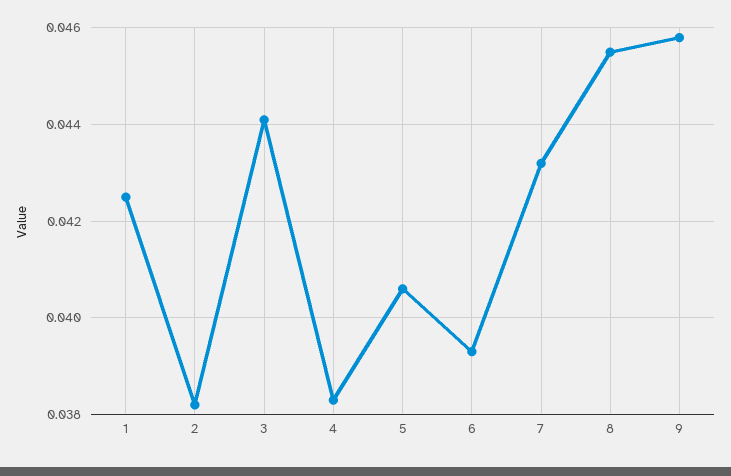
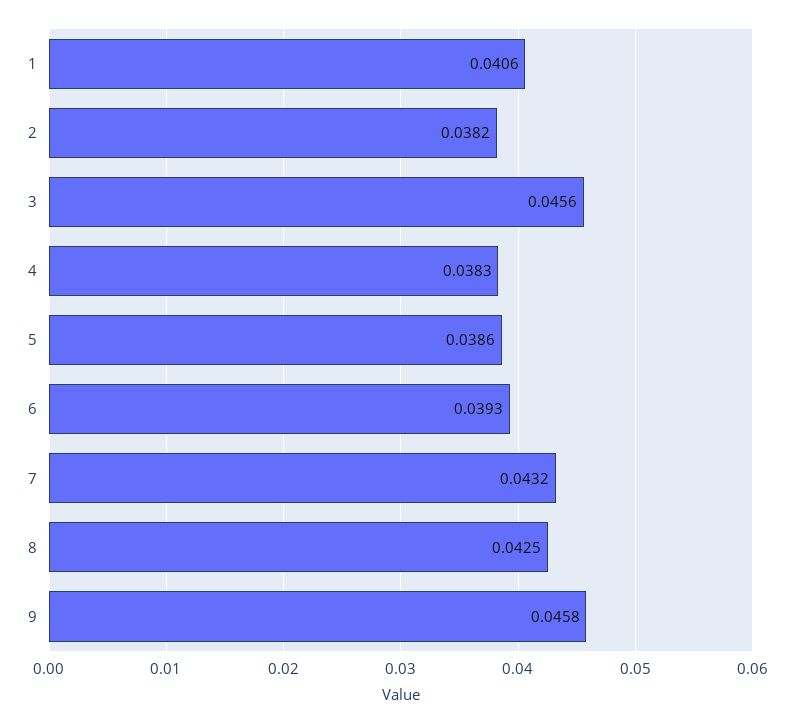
1: 0.0425 -> 0.0406
3: 0.044 -> 0.0456
5: 0.0405 -> 0.0386
8: 0.0455 -> 0.0425

